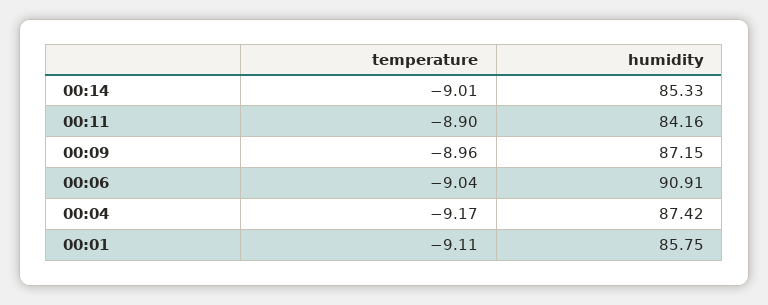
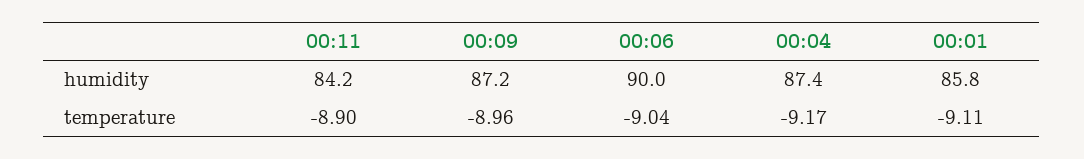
temperature, 00:14: -9.01 -> none
humidity, 00:14: 85.33 -> none
humidity, 00:06: 90.91 -> 90

